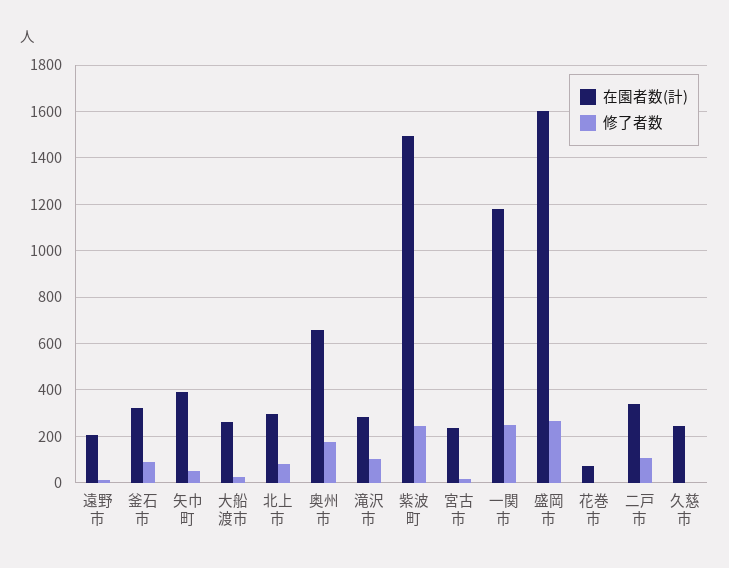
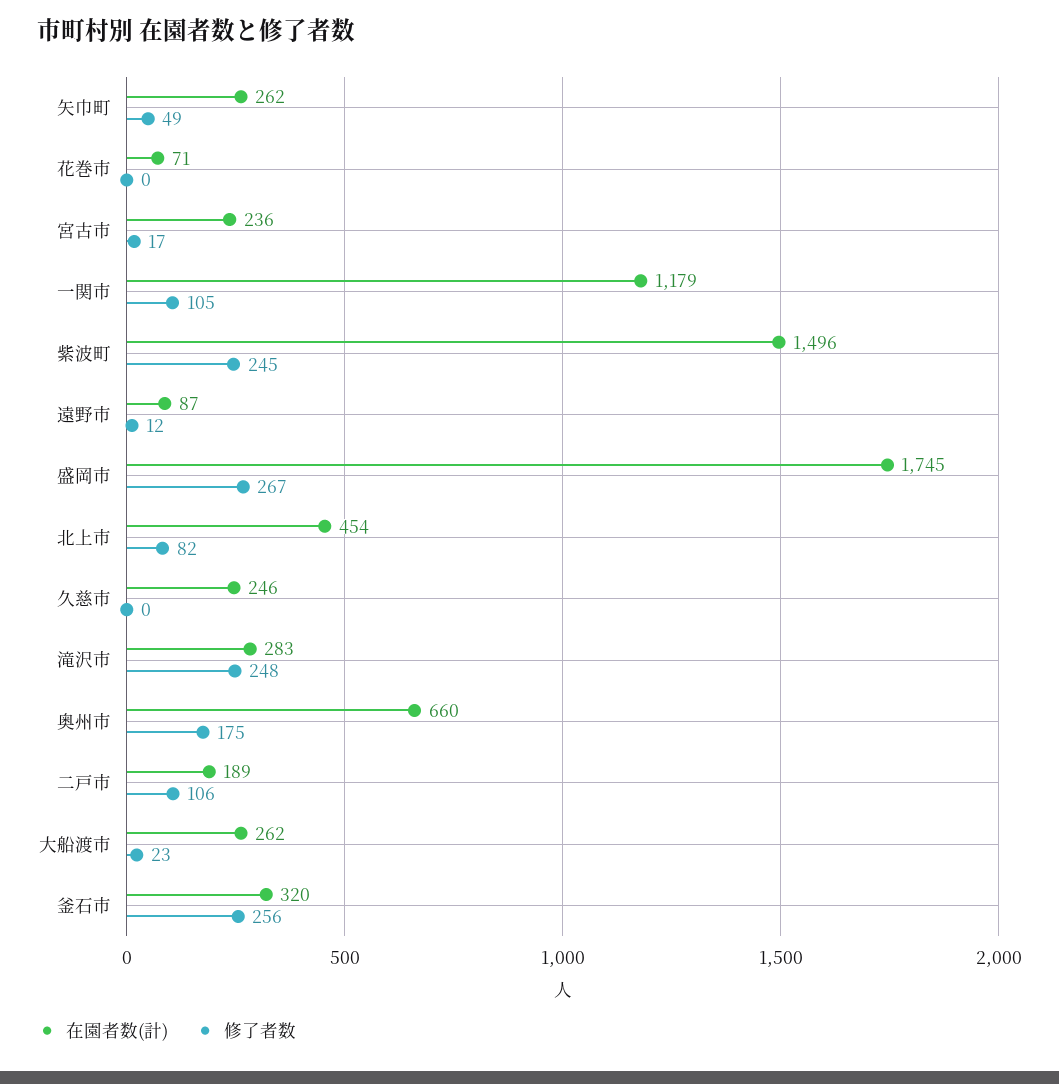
在園者数(計), 遠野市: 200 -> 87
修了者数, 釜石市: 100 -> 256
在園者数(計), 矢巾町: 400 -> 262
在園者数(計), 北上市: 300 -> 454
修了者数, 滝沢市: 100 -> 248
修了者数, 一関市: 250 -> 105
在園者数(計), 盛岡市: 1600 -> 1745
在園者数(計), 二戸市: 350 -> 189

